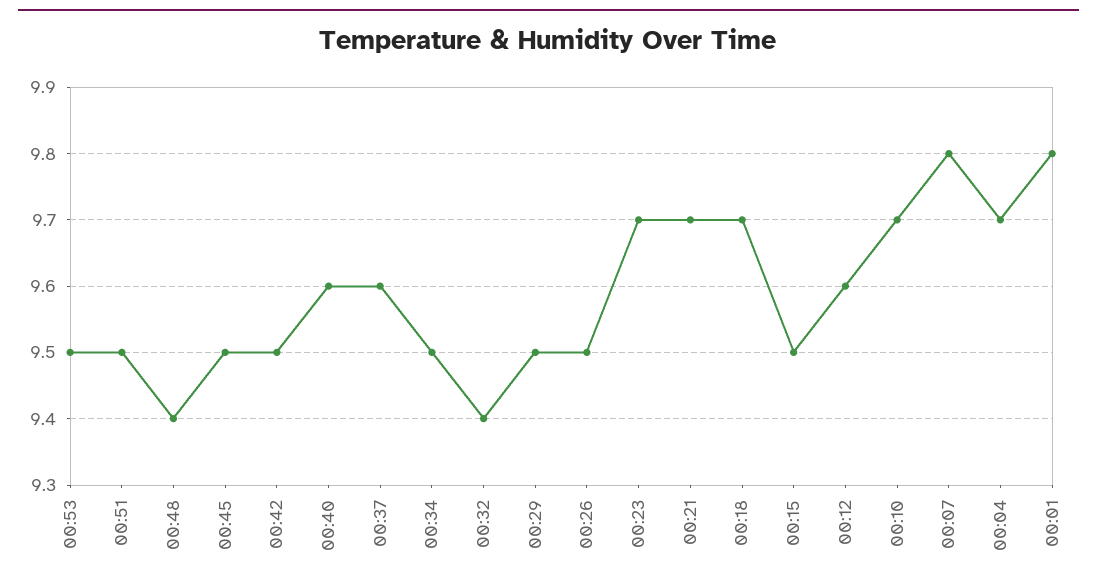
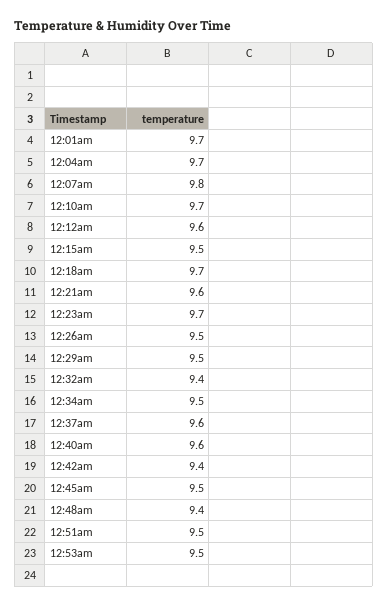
00:42: 9.5 -> 9.4
00:21: 9.7 -> 9.6
00:01: 9.8 -> 9.7

